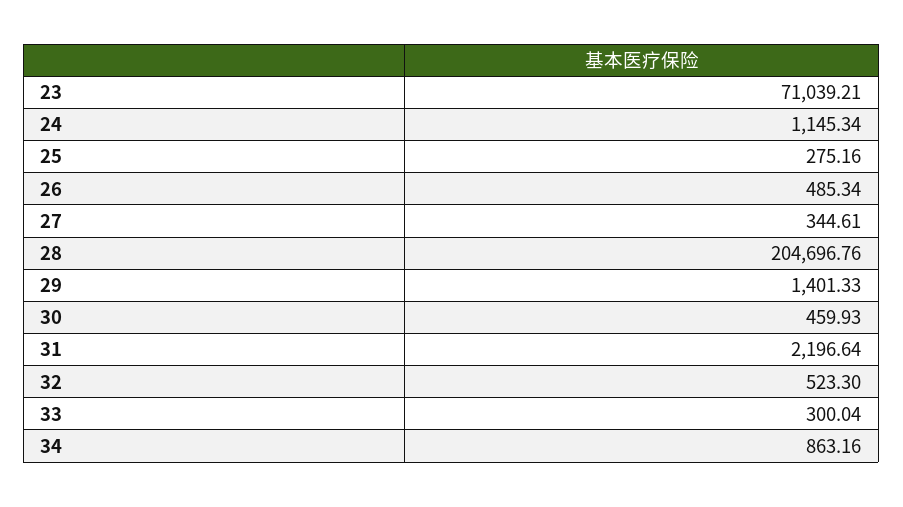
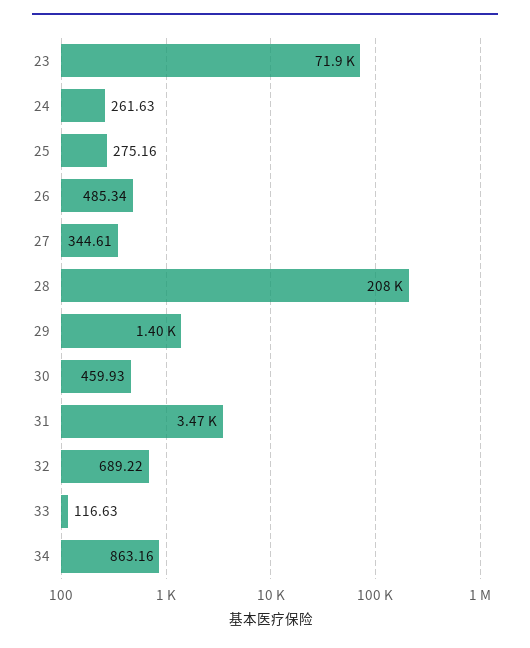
23: 71039.21 -> 71900
24: 1145.34 -> 261.63
28: 204696.76 -> 208000
31: 2196.64 -> 3470
32: 523.3 -> 689.22
33: 300.04 -> 116.63

